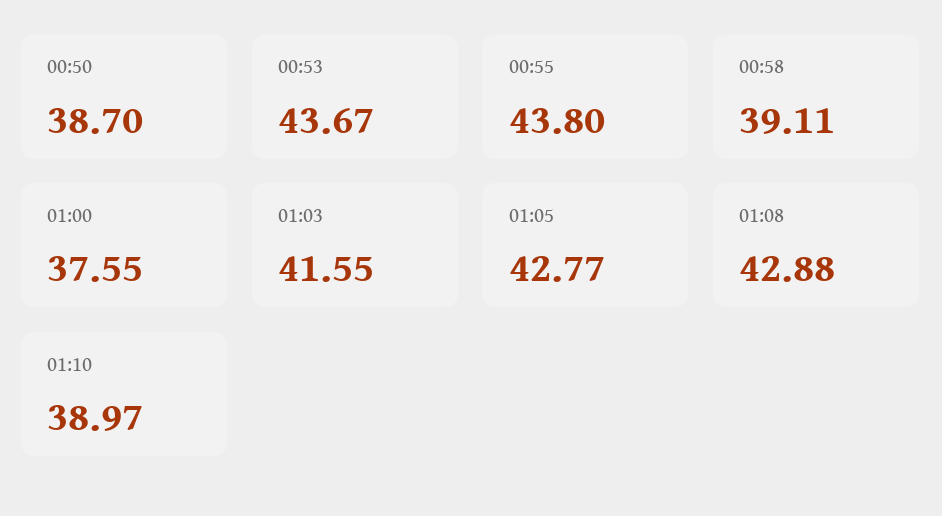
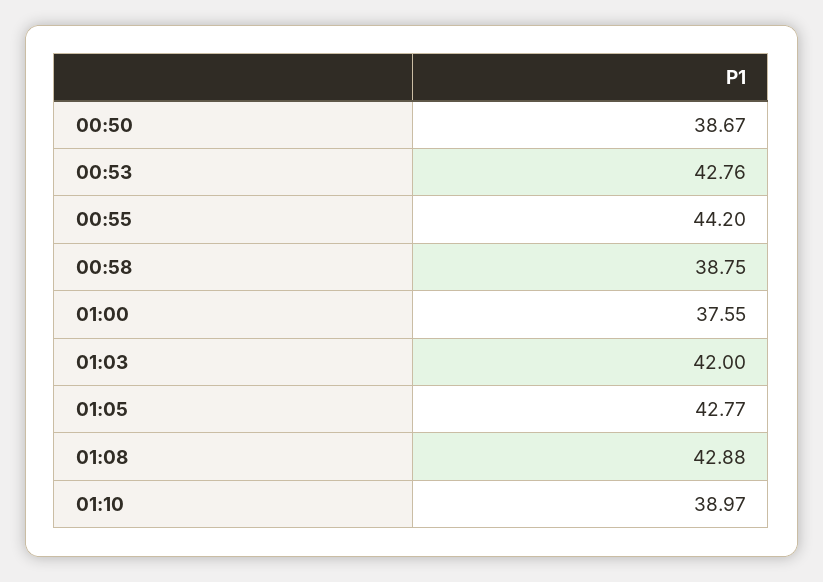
00:50: 38.7 -> 38.67
00:53: 43.67 -> 42.76
00:55: 43.8 -> 44.2
00:58: 39.11 -> 38.75
01:03: 41.55 -> 42

